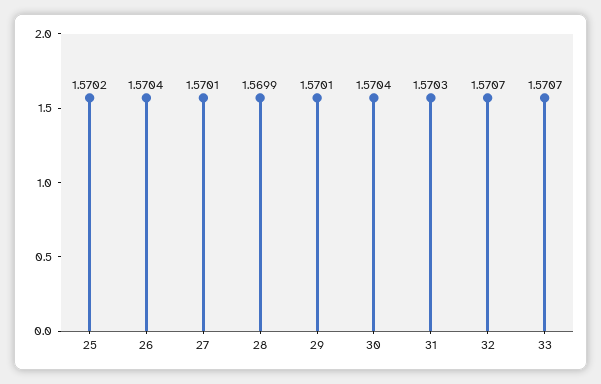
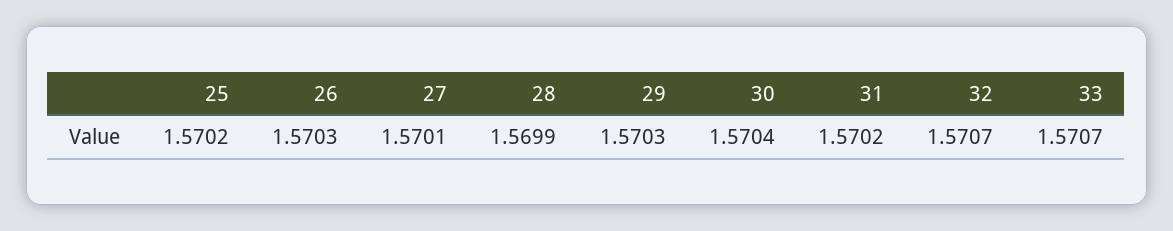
26: 1.5704 -> 1.5703
29: 1.5701 -> 1.5703
31: 1.5703 -> 1.5702

